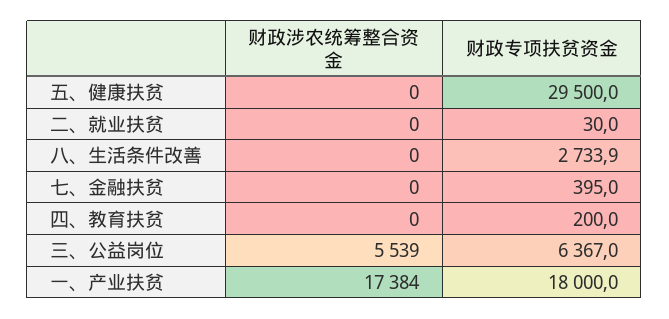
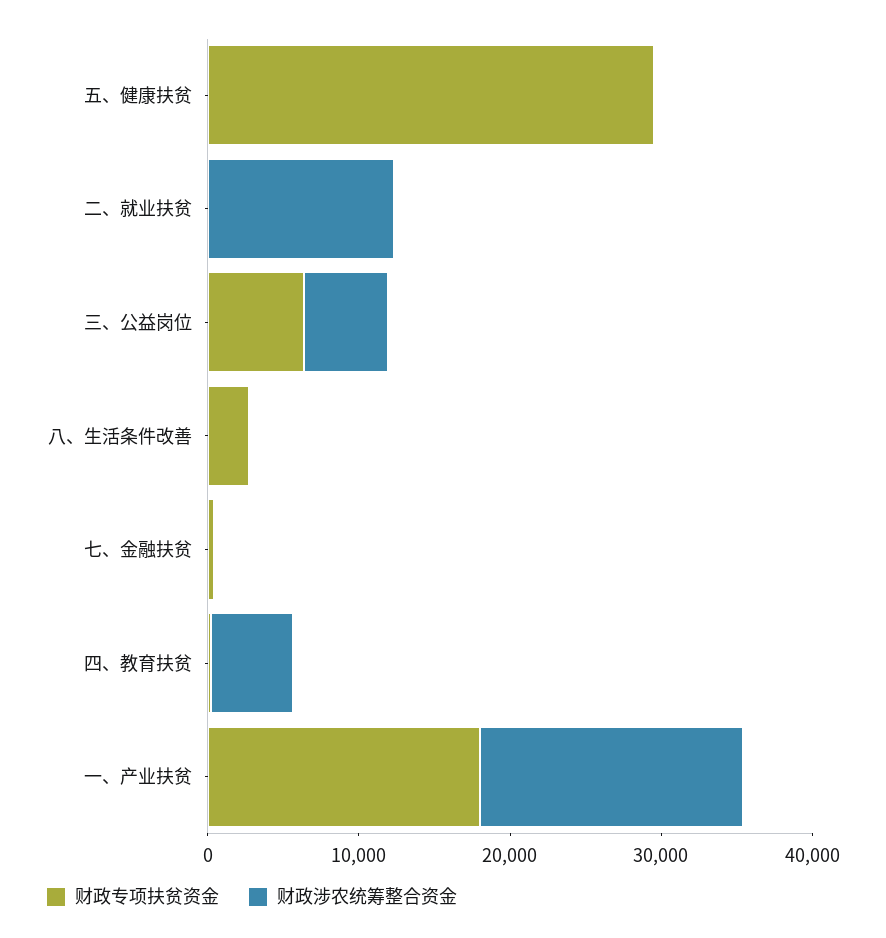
财政涉农统筹整合资金, 二、就业扶贫: 0 -> 12000
财政涉农统筹整合资金, 四、教育扶贫: 0 -> 6000

